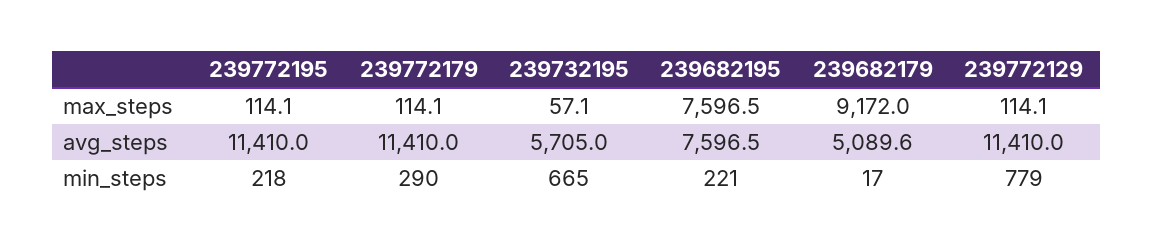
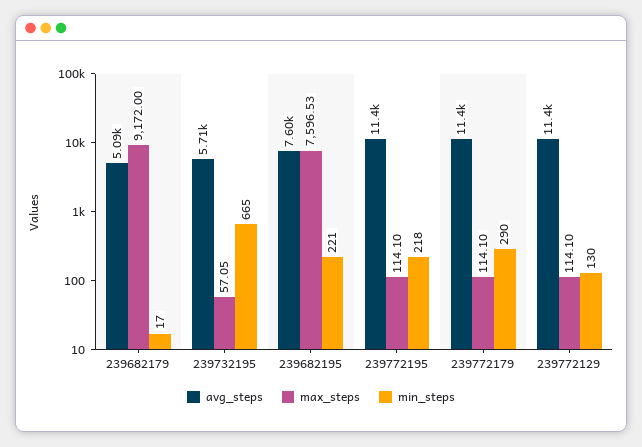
min_steps, 239772129: 779 -> 130

